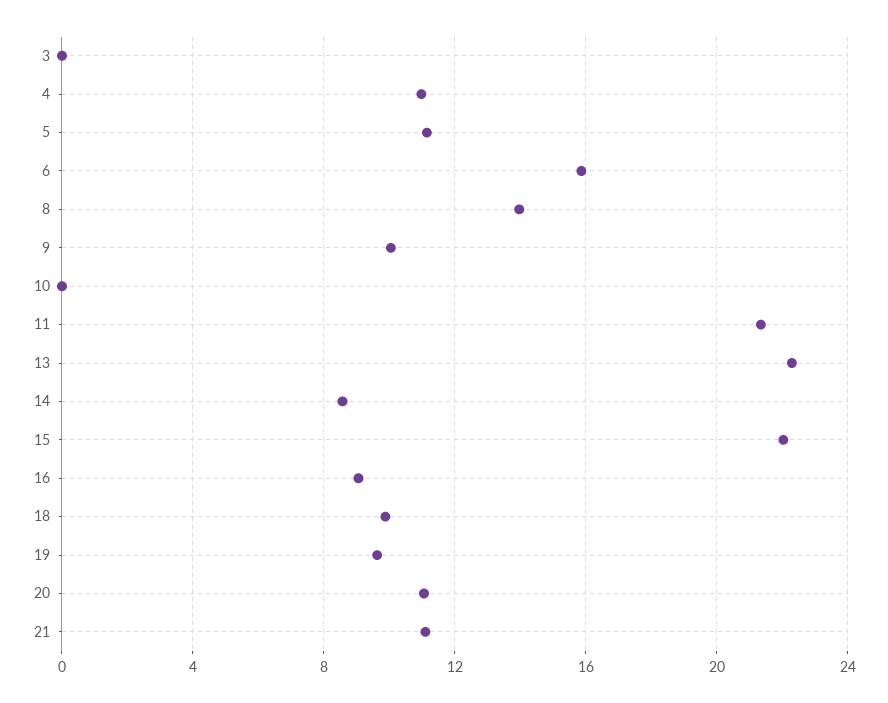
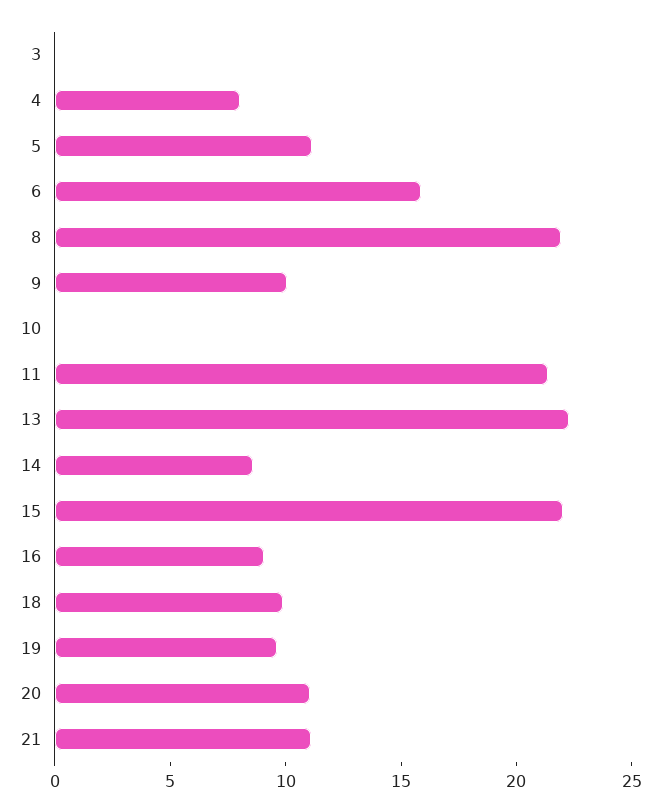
4: 11 -> 8
8: 14 -> 22

